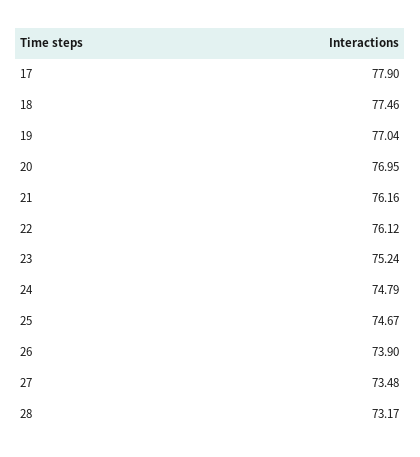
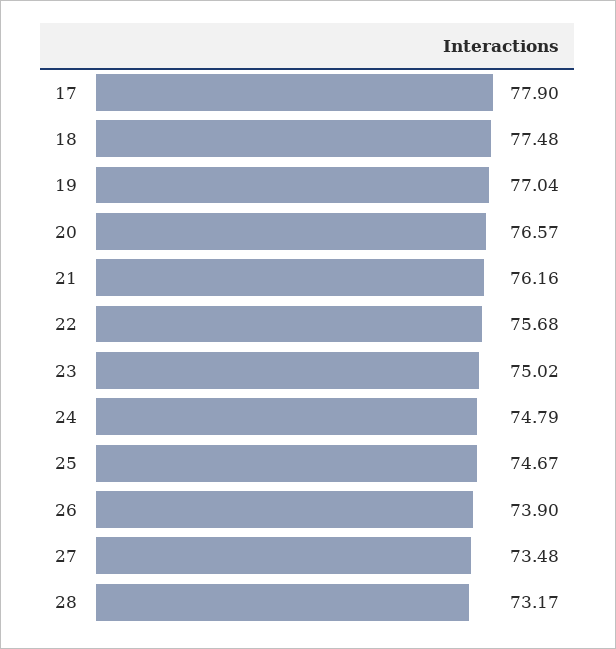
18: 77.46 -> 77.48
20: 76.95 -> 76.57
22: 76.12 -> 75.68
23: 75.24 -> 75.02

